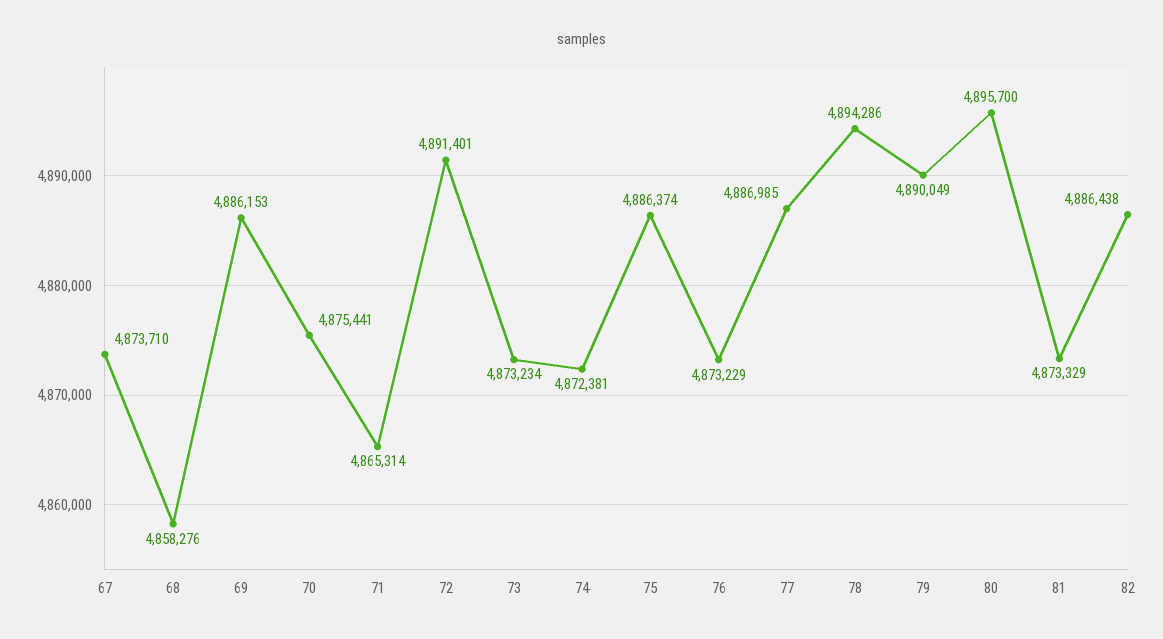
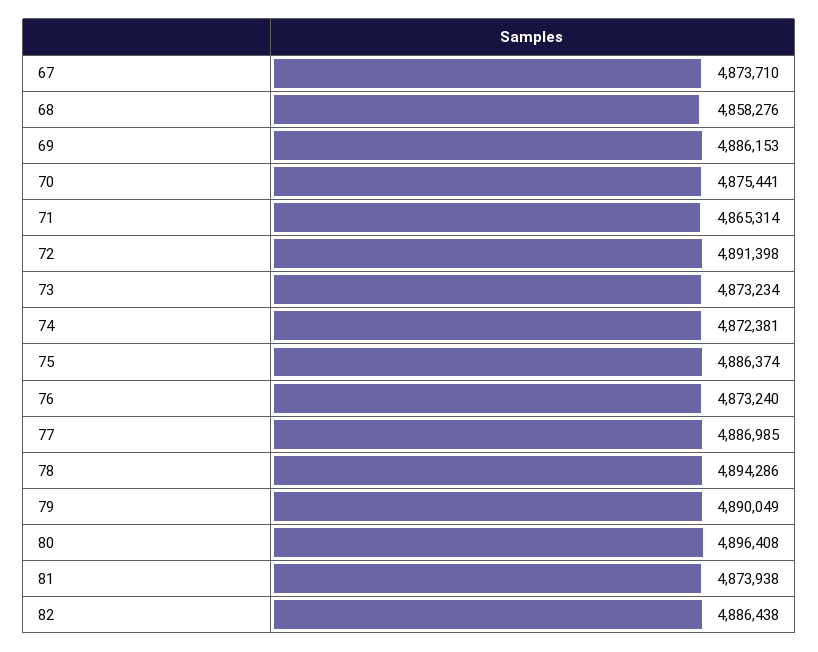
72: 4891401 -> 4891398
76: 4873229 -> 4873240
80: 4895700 -> 4896408
81: 4873329 -> 4873938

